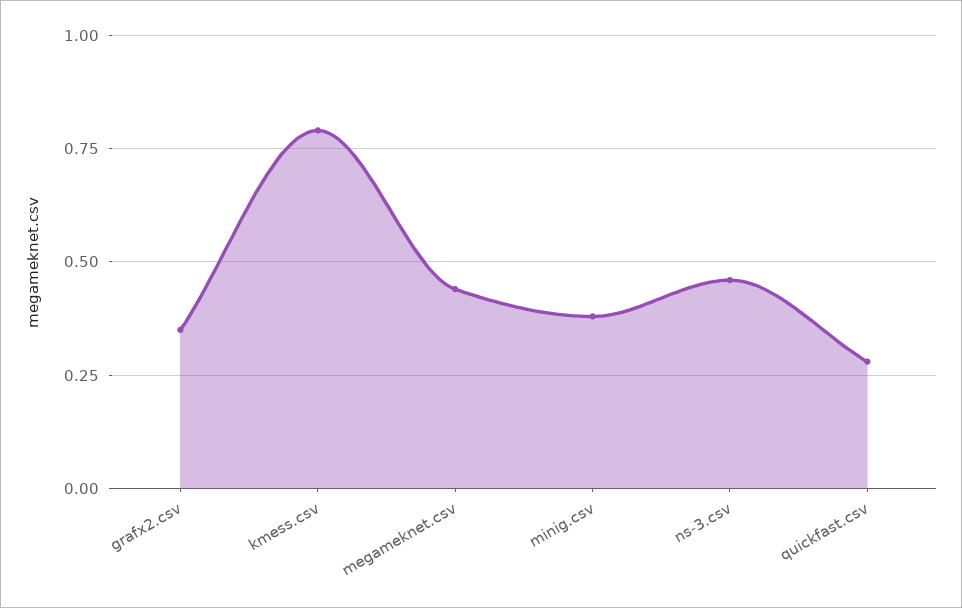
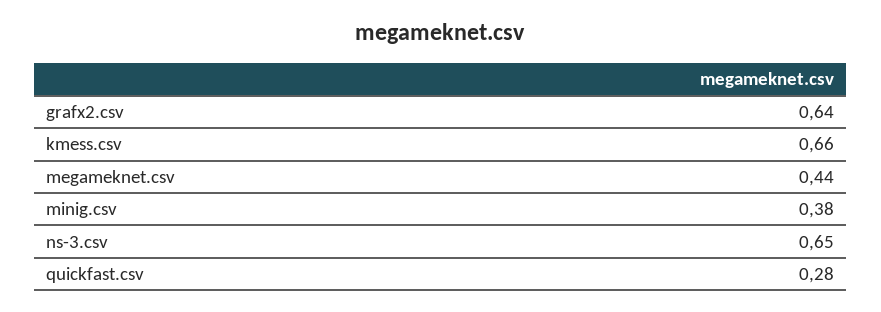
grafx2.csv: 0.35 -> 0.64
kmess.csv: 0.8 -> 0.66
ns-3.csv: 0.45 -> 0.65

